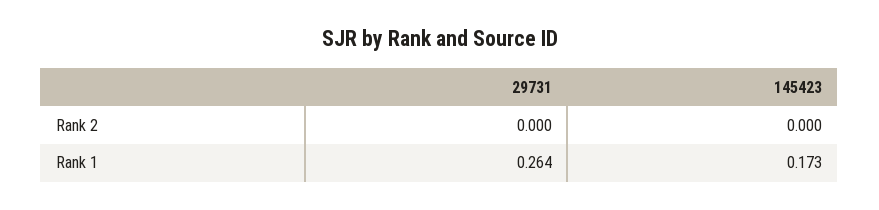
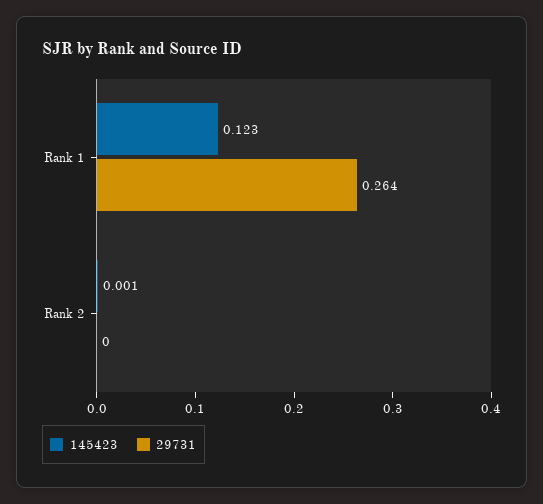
145423, Rank 2: 0 -> 0.001
145423, Rank 1: 0.173 -> 0.123

